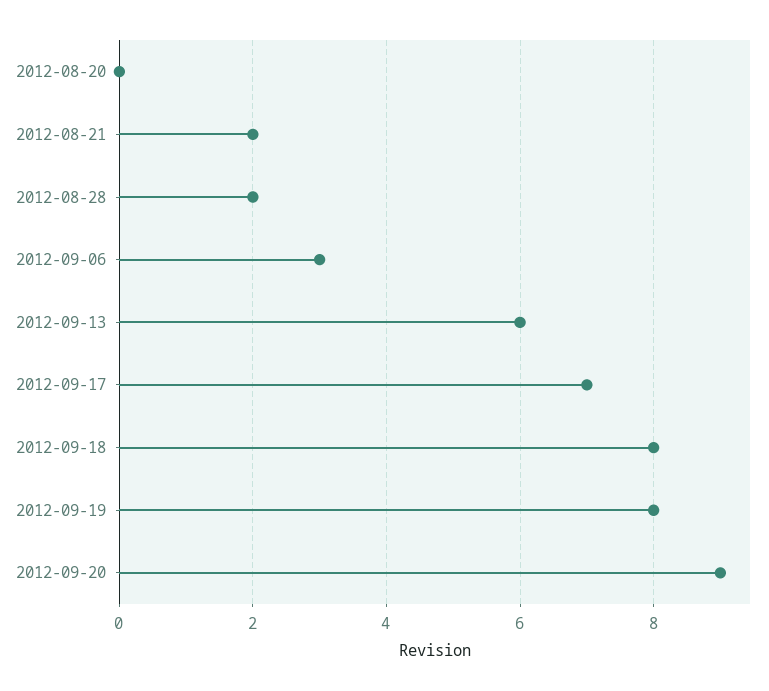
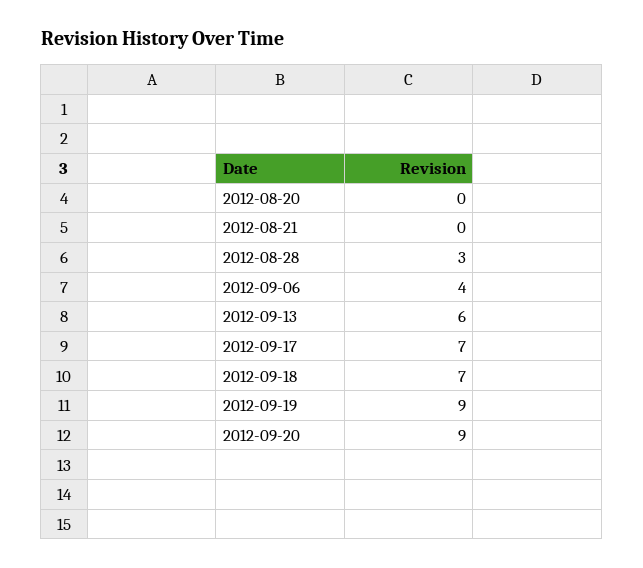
2012-08-21: 2 -> 0
2012-08-28: 2 -> 3
2012-09-06: 3 -> 4
2012-09-18: 8 -> 7
2012-09-19: 8 -> 9

